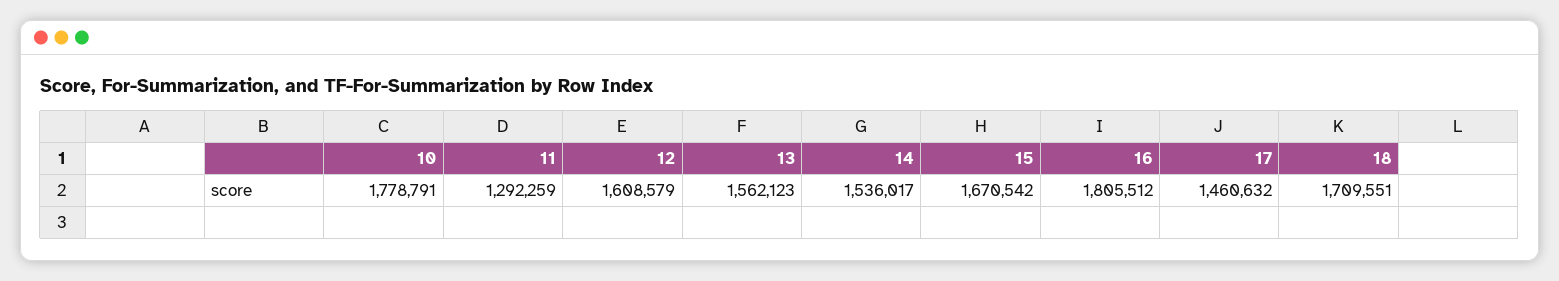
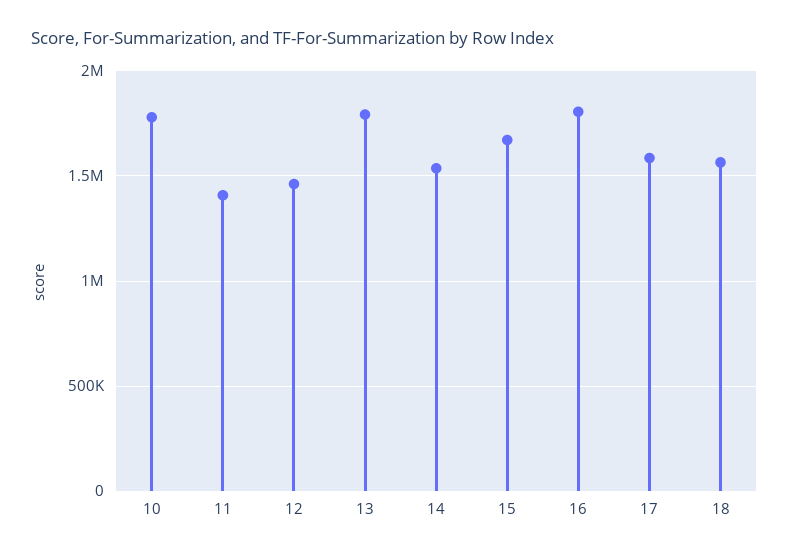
11: 1292259 -> 1400000
12: 1608579 -> 1450000
13: 1562123 -> 1800000
17: 1460632 -> 1600000
18: 1709551 -> 1550000

